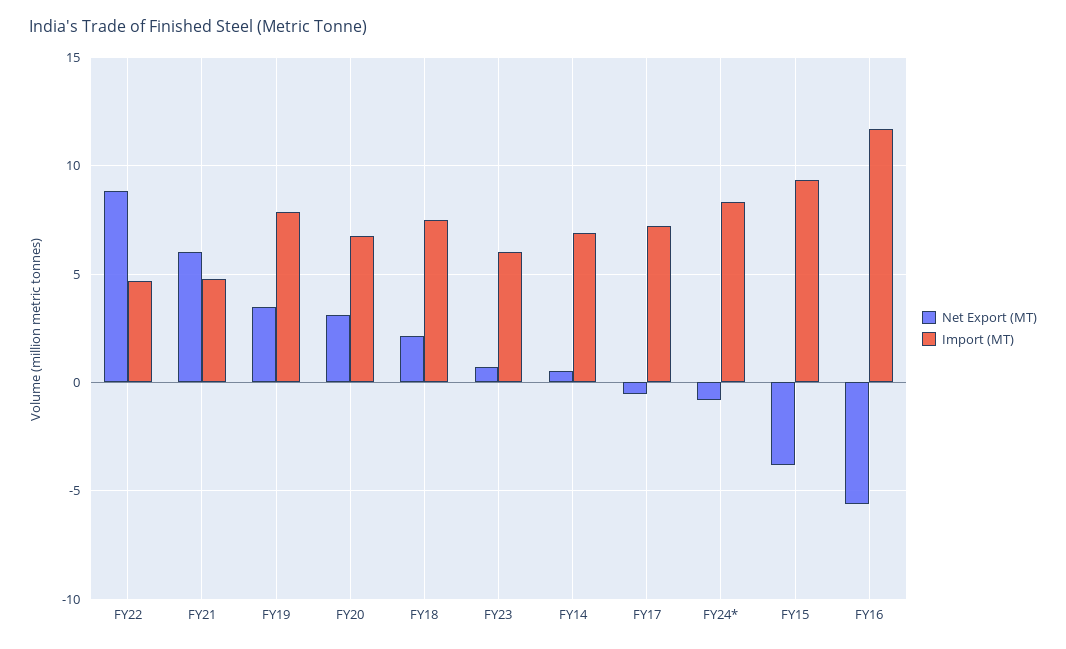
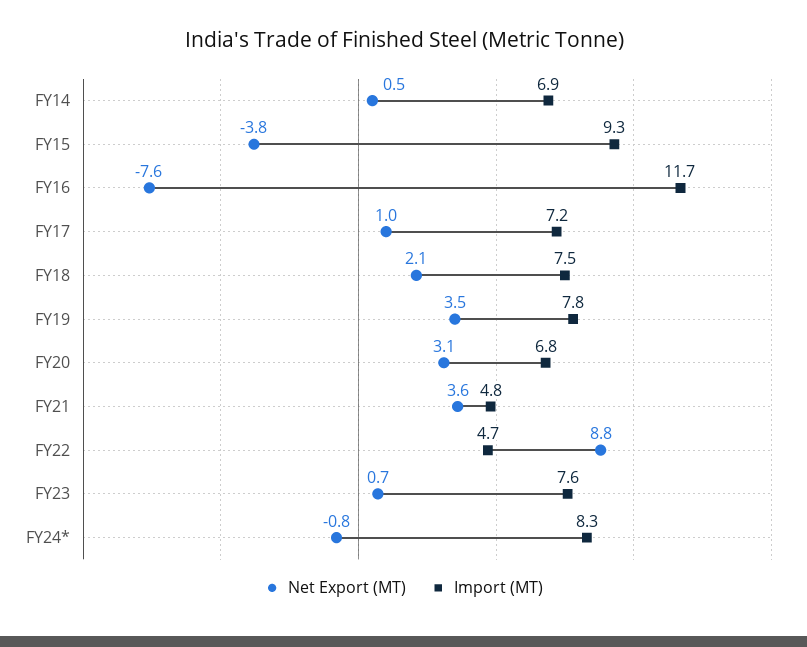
Net Export (MT), FY21: 6 -> 3.6
Import (MT), FY23: 6 -> 7.6
Net Export (MT), FY17: -0.5 -> 1
Net Export (MT), FY16: -5.5 -> -7.6

